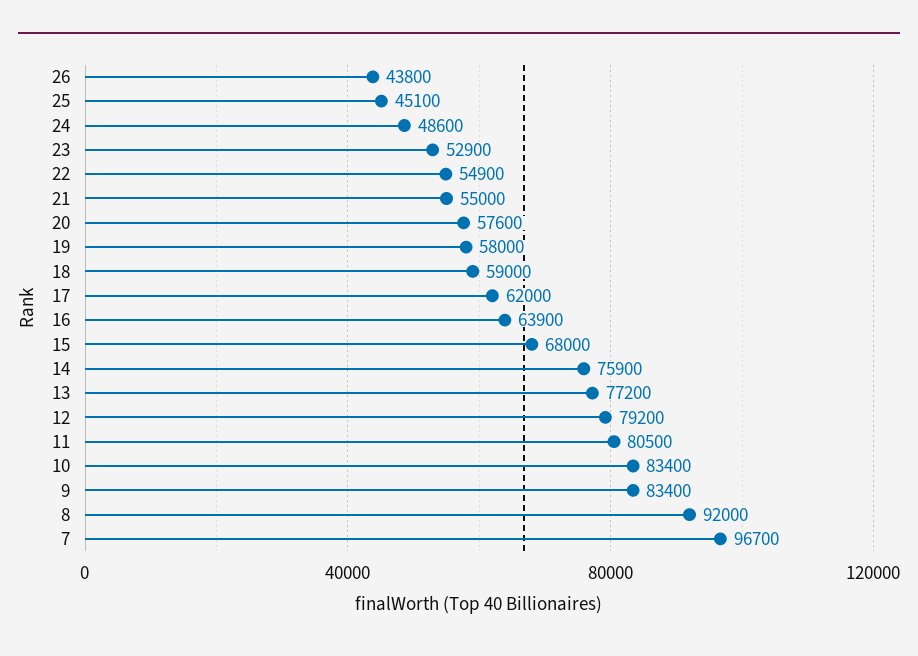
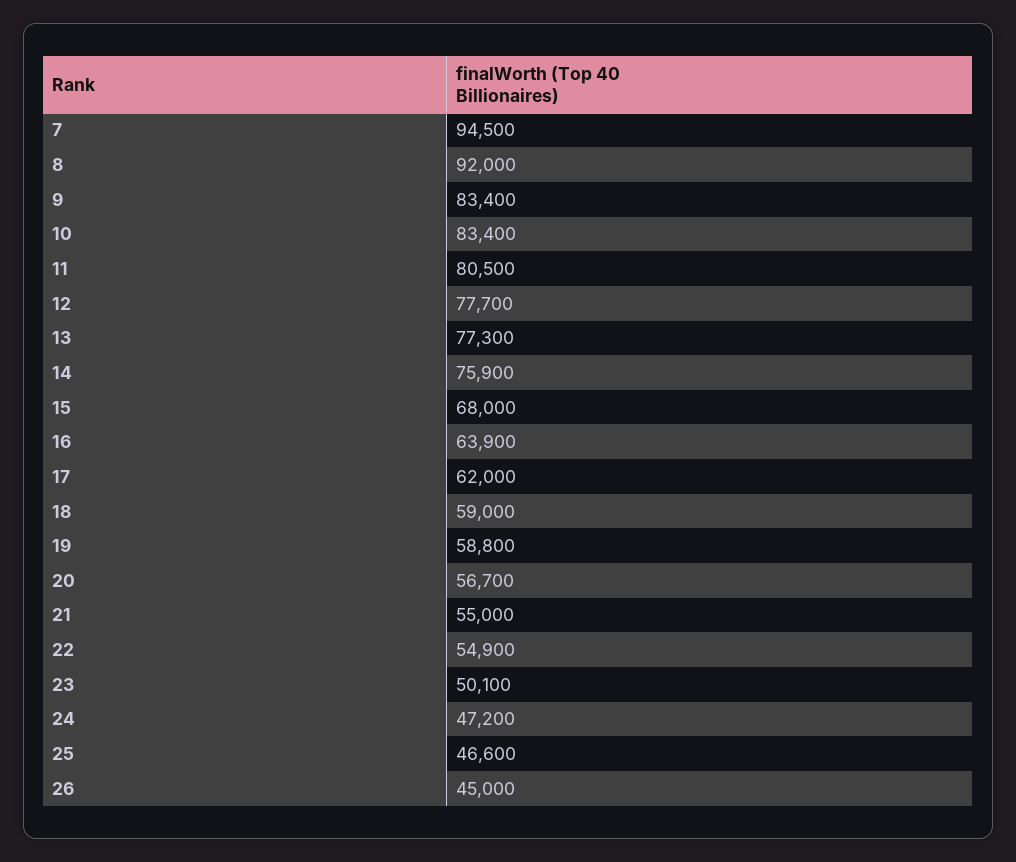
26: 43800 -> 45000
25: 45100 -> 46600
24: 48600 -> 47200
23: 52900 -> 50100
20: 57600 -> 56700
19: 58000 -> 58800
13: 77200 -> 77300
12: 79200 -> 77700
7: 96700 -> 94500

